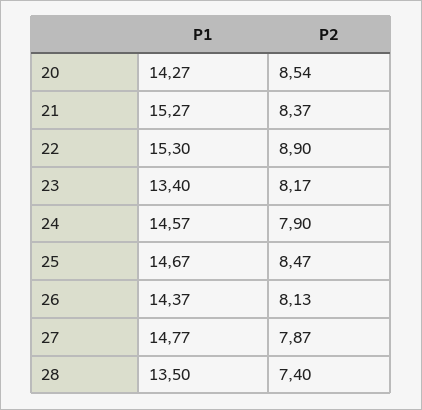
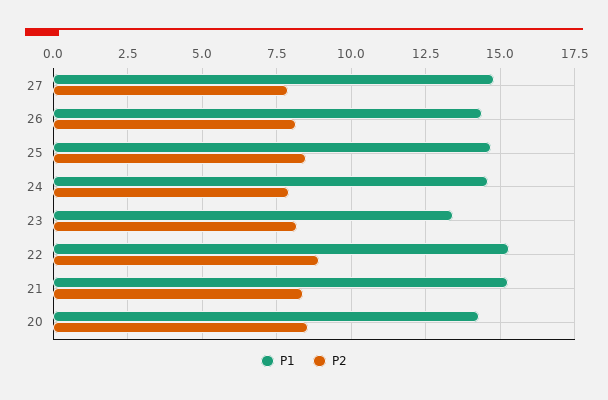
P1, 28: 13.5 -> none
P2, 28: 7.4 -> none

